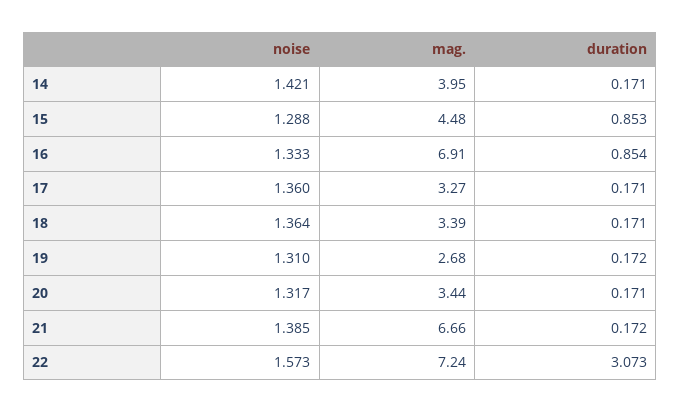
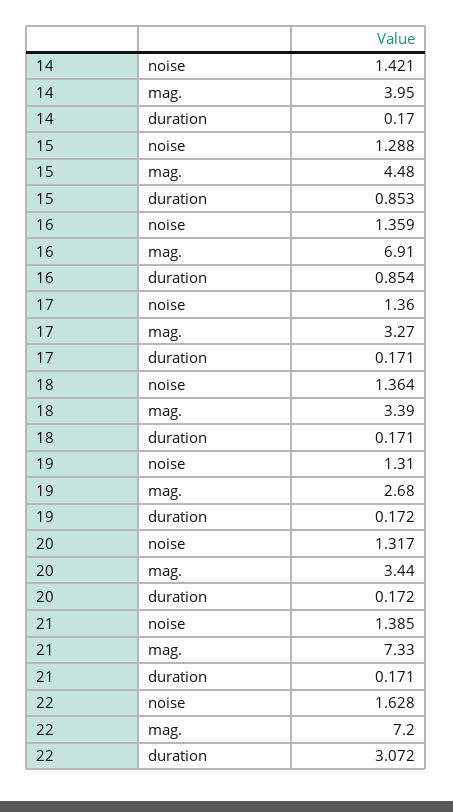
duration, 14: 0.171 -> 0.17
noise, 16: 1.333 -> 1.359
duration, 20: 0.171 -> 0.172
mag., 21: 6.66 -> 7.33
duration, 21: 0.172 -> 0.171
noise, 22: 1.573 -> 1.628
mag., 22: 7.24 -> 7.2
duration, 22: 3.073 -> 3.072

